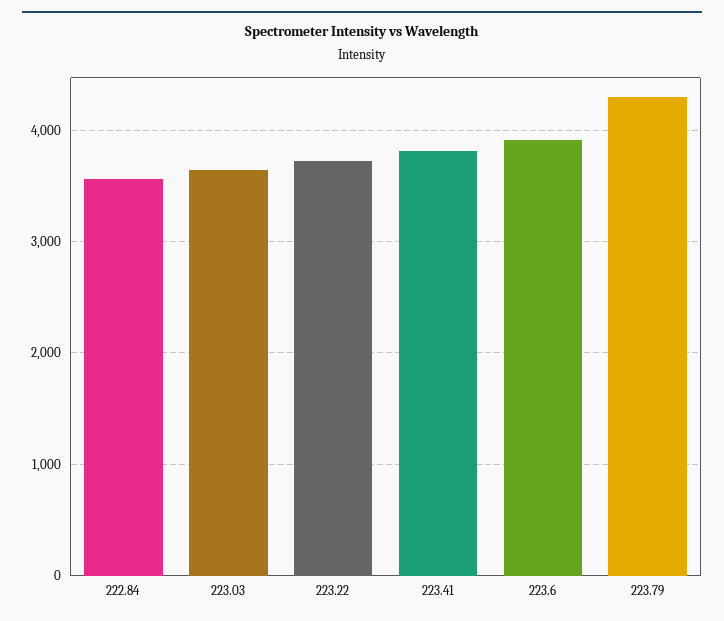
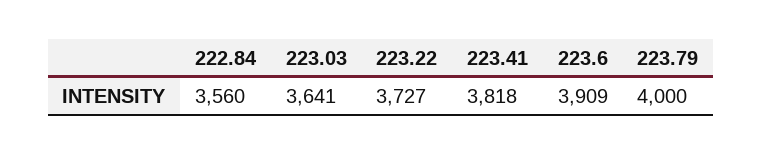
223.79: 4300 -> 4000

